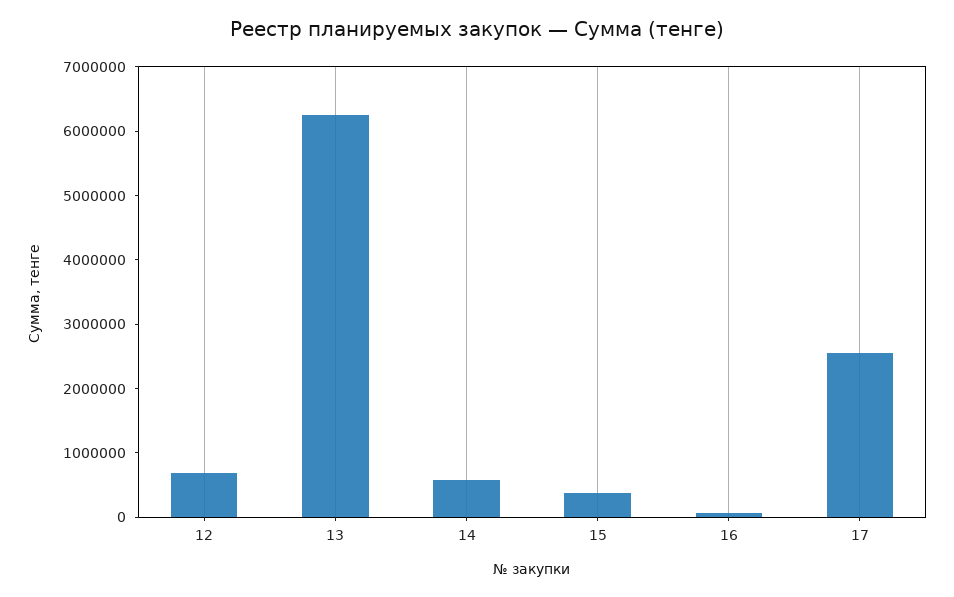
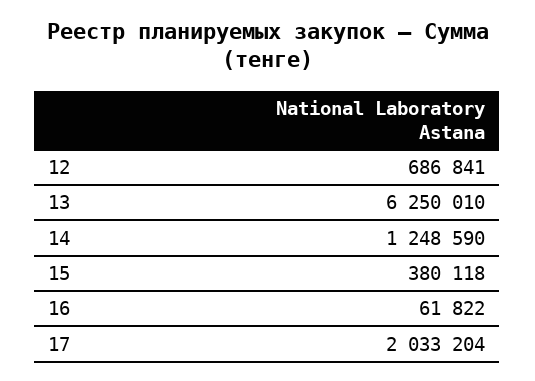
14: 600000 -> 1248590
17: 2600000 -> 2033204

